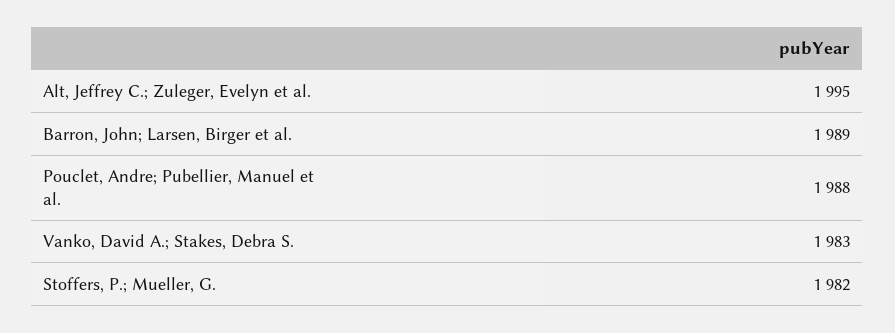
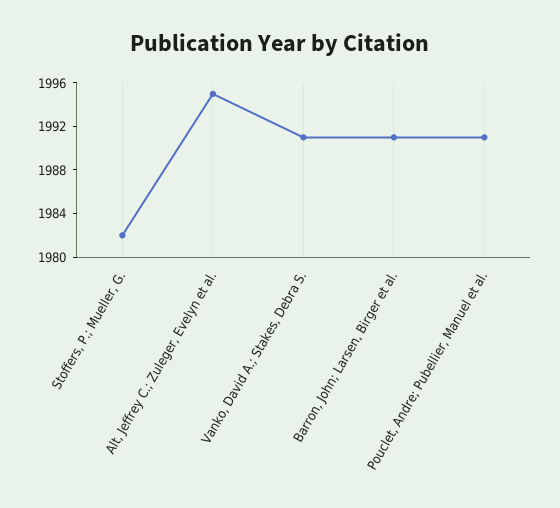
Barron, John; Larsen, Birger et al.: 1989 -> 1991
Pouclet, Andre; Pubellier, Manuel et al.: 1988 -> 1991
Vanko, David A.; Stakes, Debra S.: 1983 -> 1991

